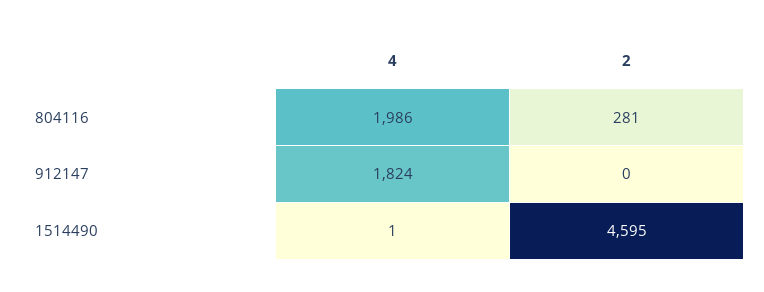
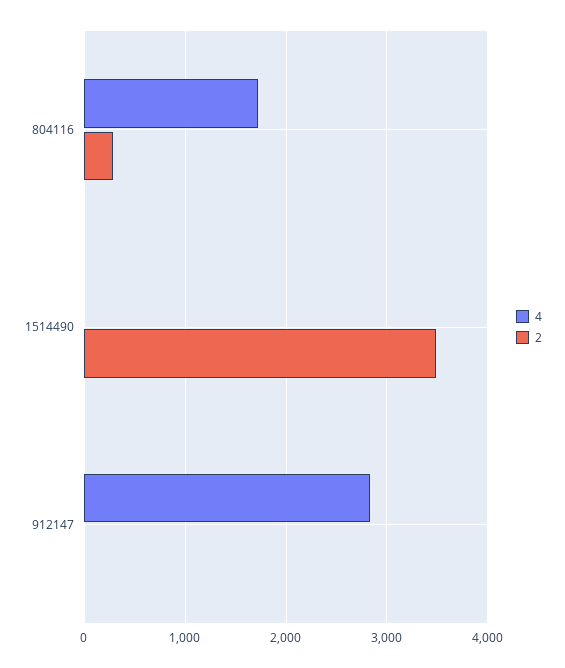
4, 804116: 1986 -> 1700
4, 912147: 1824 -> 2800
2, 1514490: 4595 -> 3500

